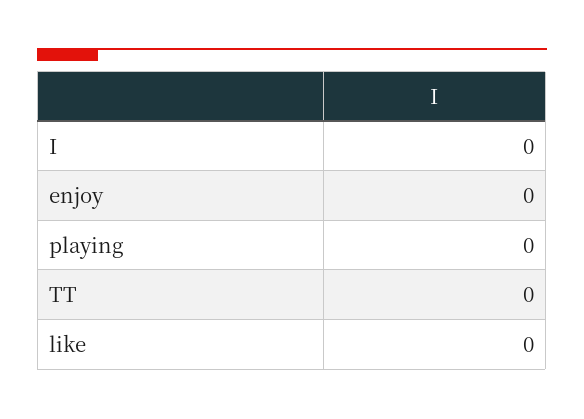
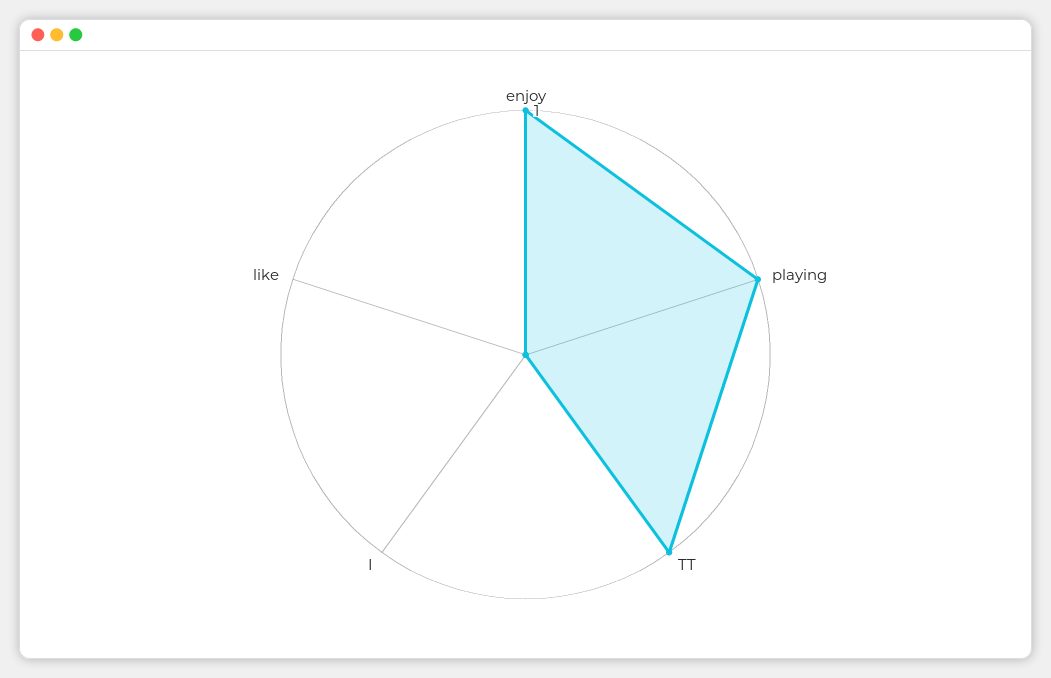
enjoy: 0 -> 1
playing: 0 -> 1
TT: 0 -> 1

